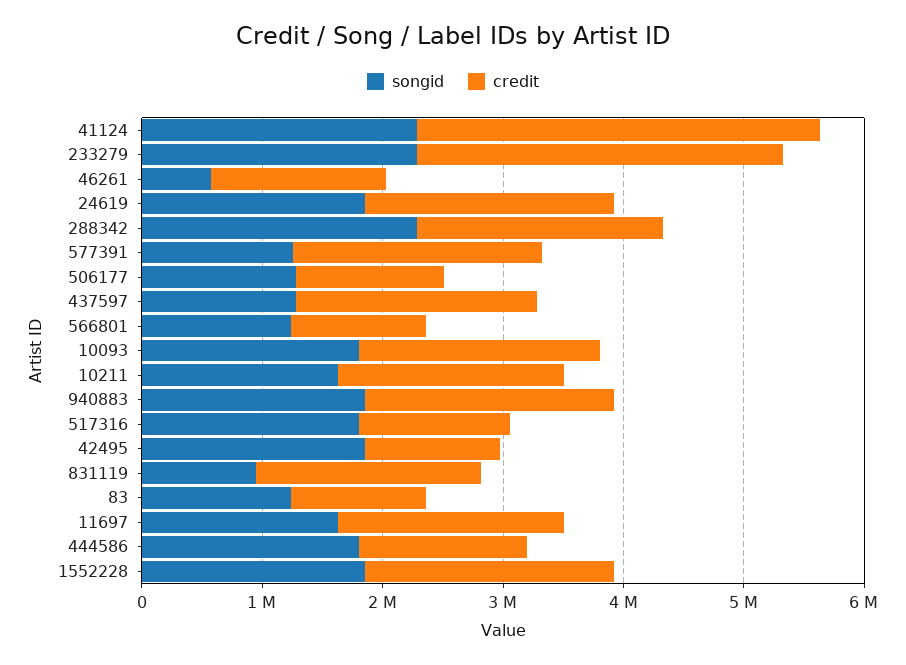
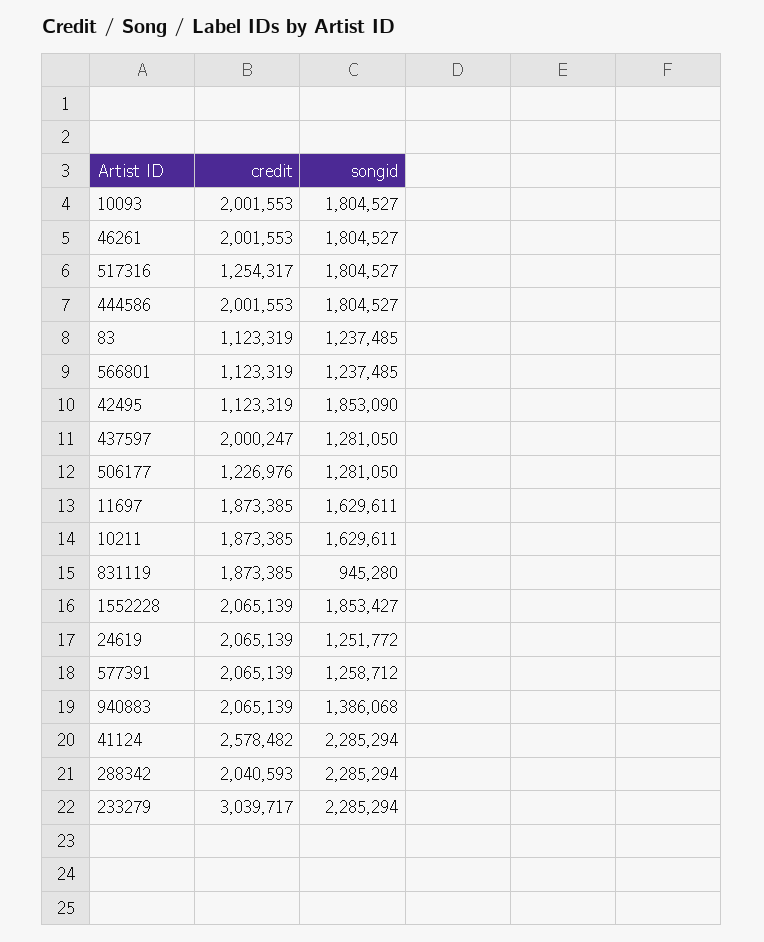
credit, 41124: 3400000 -> 2578482
songid, 46261: 600000 -> 1804527
credit, 46261: 1400000 -> 2001553
songid, 24619: 1800000 -> 1251772
songid, 940883: 1800000 -> 1386068
credit, 444586: 1400000 -> 2001553

